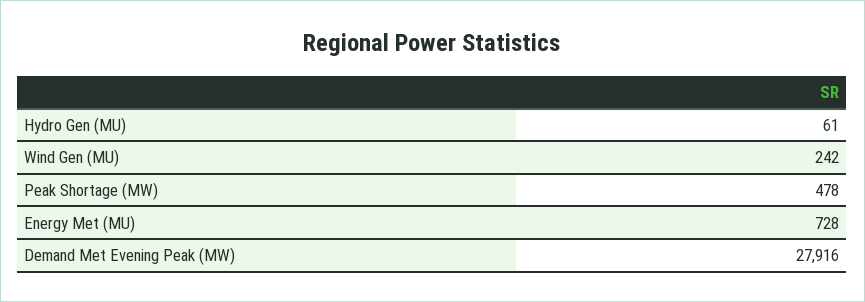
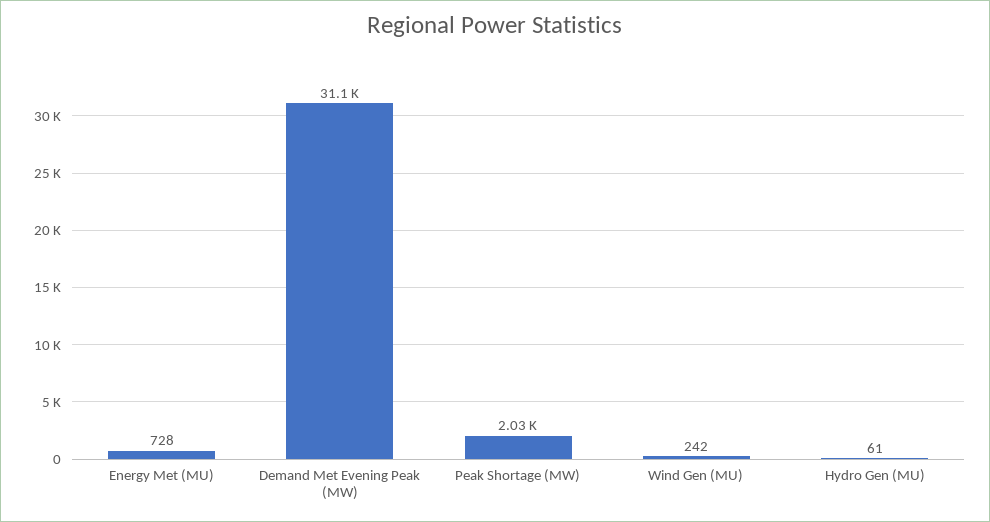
Peak Shortage (MW): 478 -> 2030
Demand Met Evening Peak (MW): 27916 -> 31100

